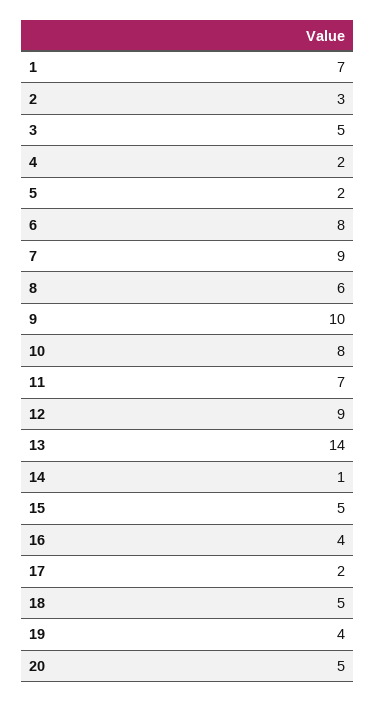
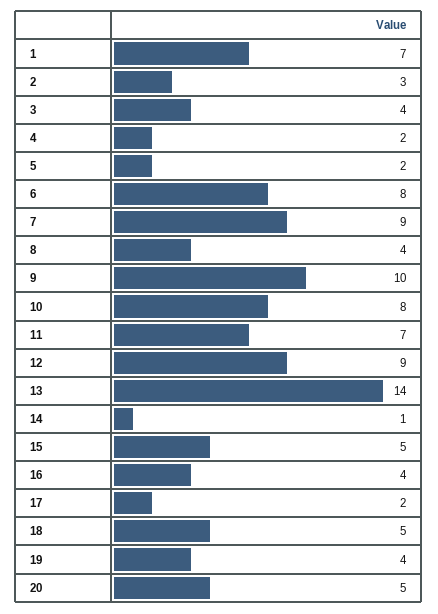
3: 5 -> 4
8: 6 -> 4

